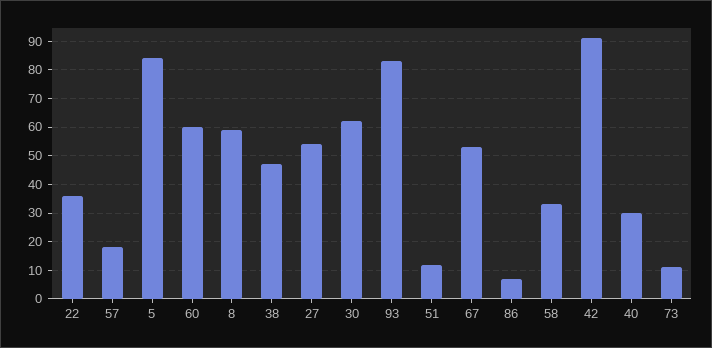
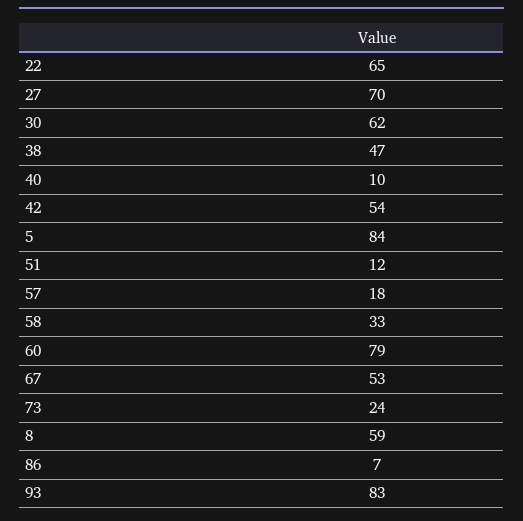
22: 35 -> 65
60: 60 -> 79
27: 55 -> 70
42: 90 -> 54
40: 30 -> 10
73: 10 -> 24

